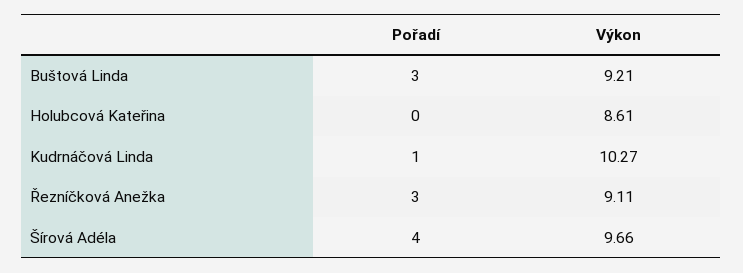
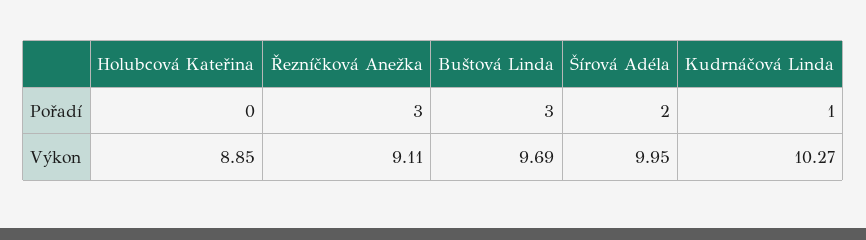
Výkon, Buštová Linda: 9.21 -> 9.69
Výkon, Holubcová Kateřina: 8.61 -> 8.85
Pořadí, Šírová Adéla: 4 -> 2
Výkon, Šírová Adéla: 9.66 -> 9.95

